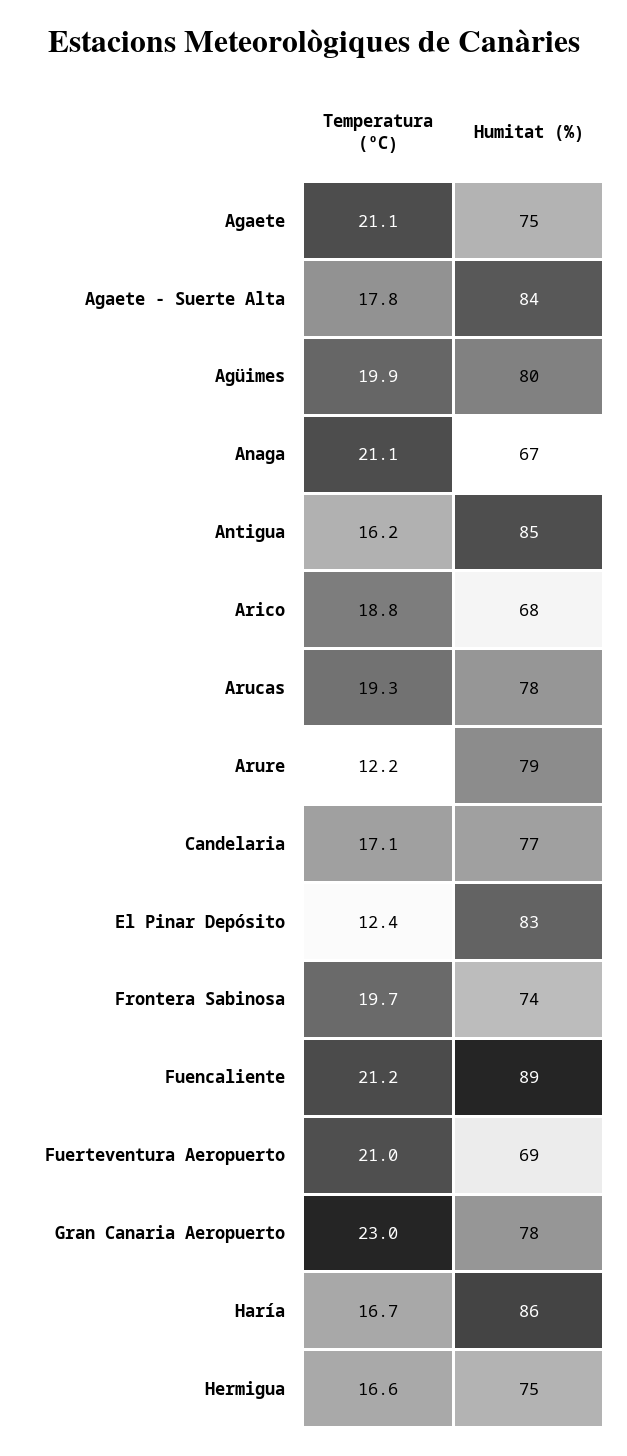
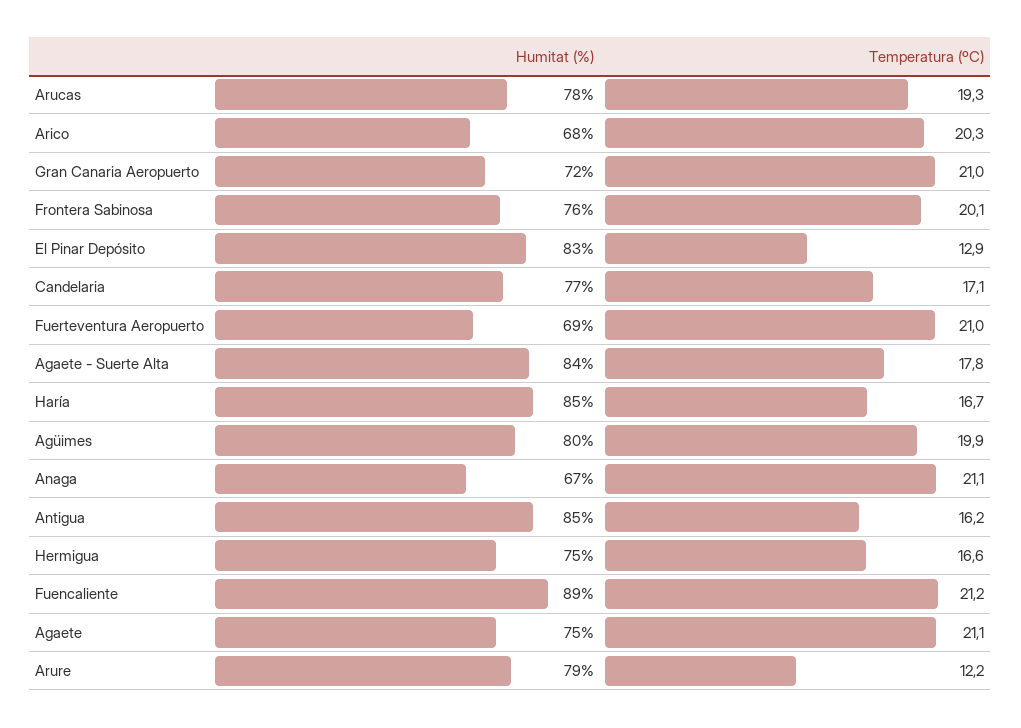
Temperatura (ºC), Arico: 18.8 -> 20.3
Temperatura (ºC), El Pinar Depósito: 12.4 -> 12.9
Temperatura (ºC), Frontera Sabinosa: 19.7 -> 20.1
Humitat (%), Frontera Sabinosa: 74 -> 76
Temperatura (ºC), Gran Canaria Aeropuerto: 23 -> 21
Humitat (%), Gran Canaria Aeropuerto: 78 -> 72
Humitat (%), Haría: 86 -> 85

